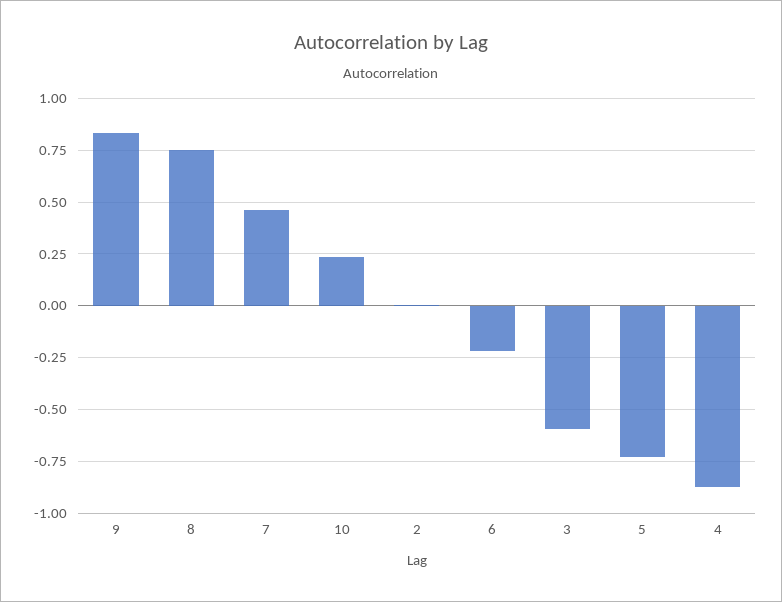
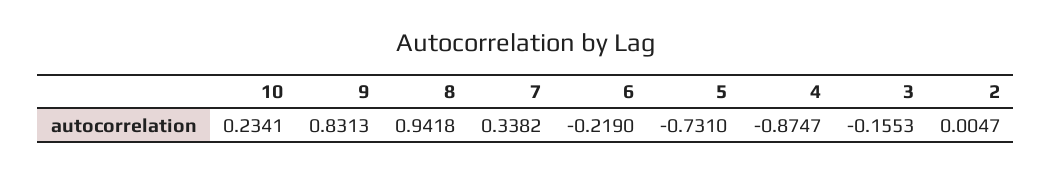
8: 0.75 -> 0.9418
7: 0.45 -> 0.3382
3: -0.6 -> -0.1553

